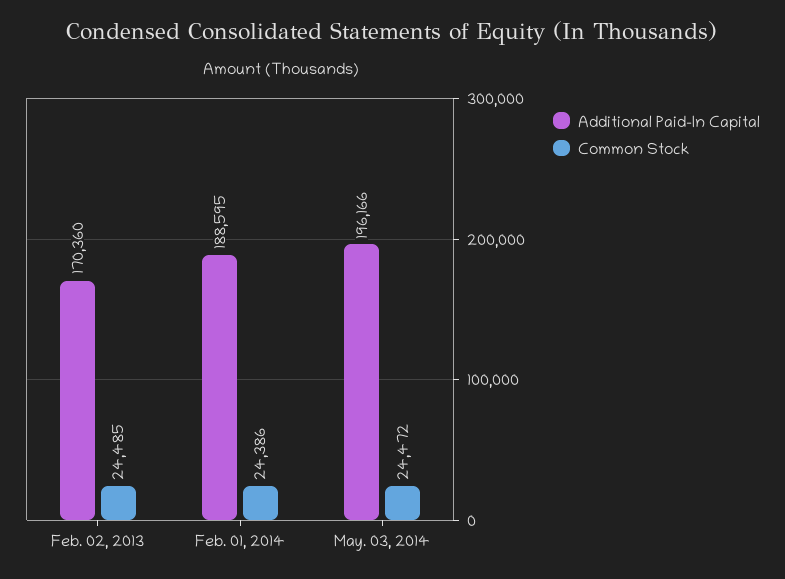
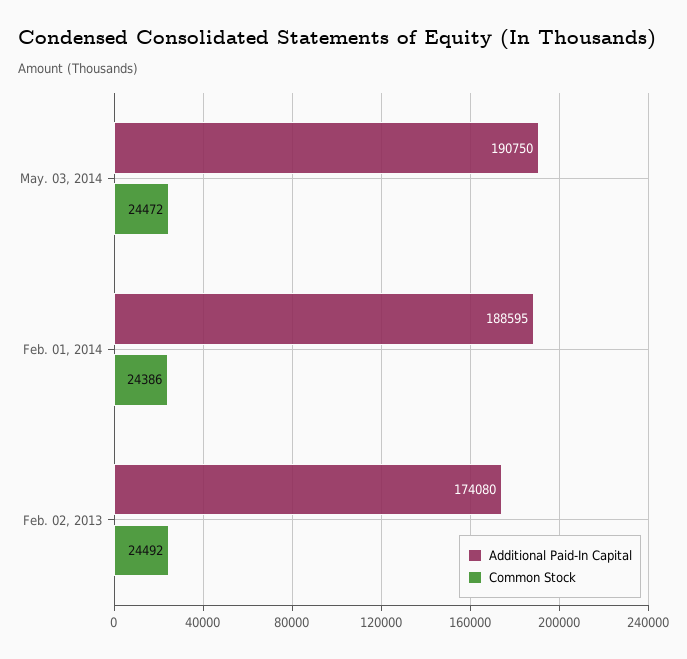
Additional Paid-In Capital, Feb. 02, 2013: 170360 -> 174080
Common Stock, Feb. 02, 2013: 24485 -> 24492
Additional Paid-In Capital, May. 03, 2014: 196166 -> 190750

